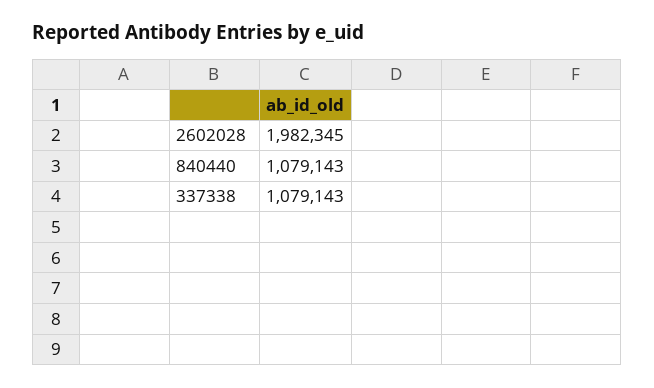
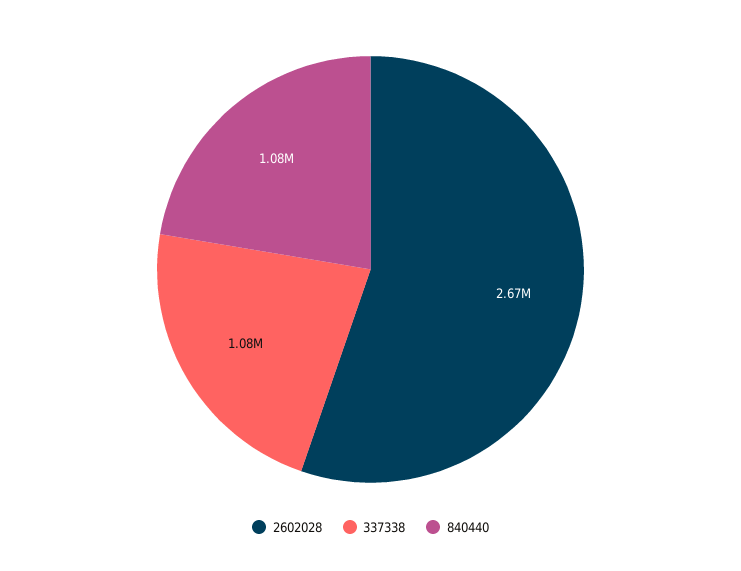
2602028: 1982345 -> 2670000

